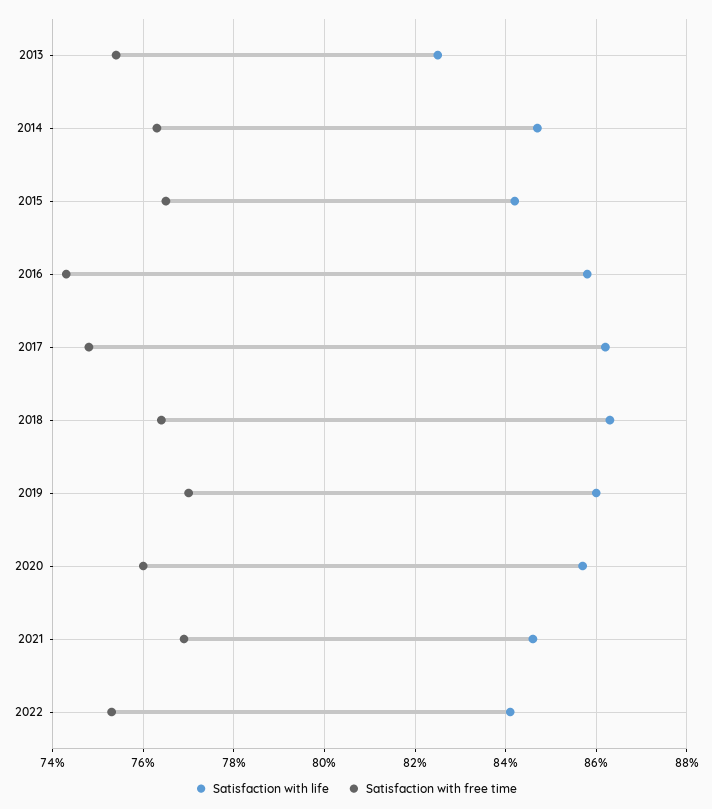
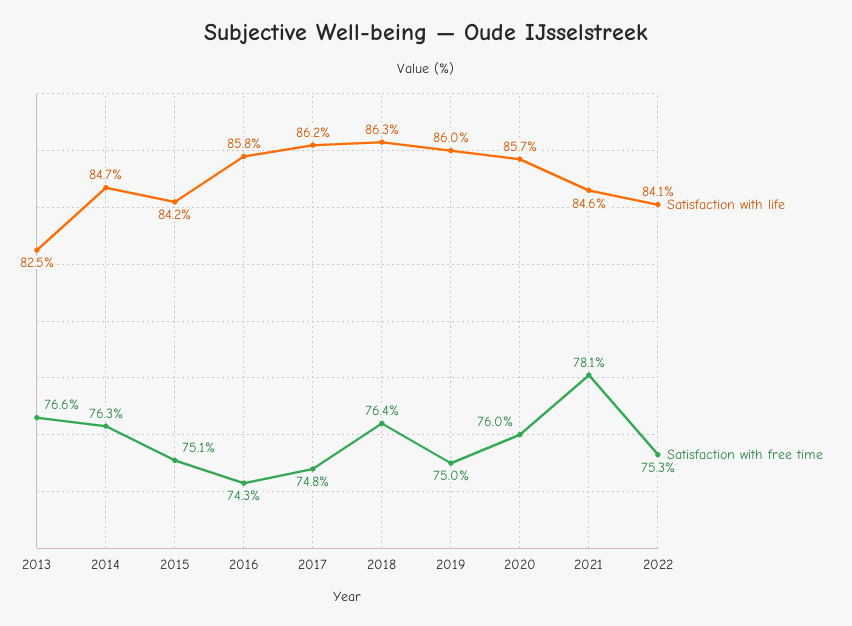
Satisfaction with free time, 2013: 75.5 -> 76.6
Satisfaction with free time, 2015: 76.5 -> 75.1
Satisfaction with free time, 2019: 77 -> 75
Satisfaction with free time, 2021: 77 -> 78.1

